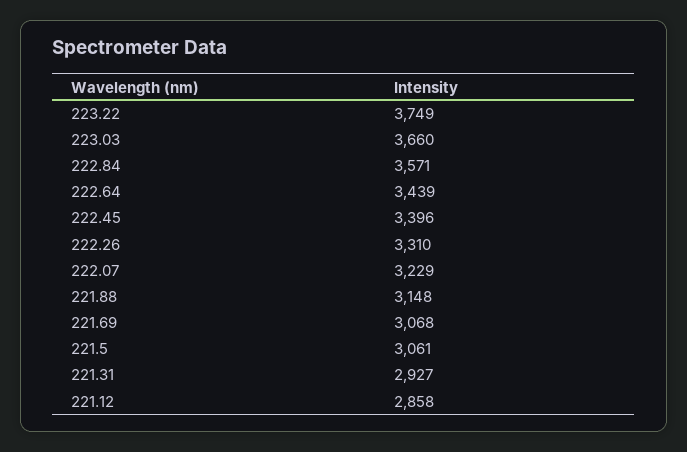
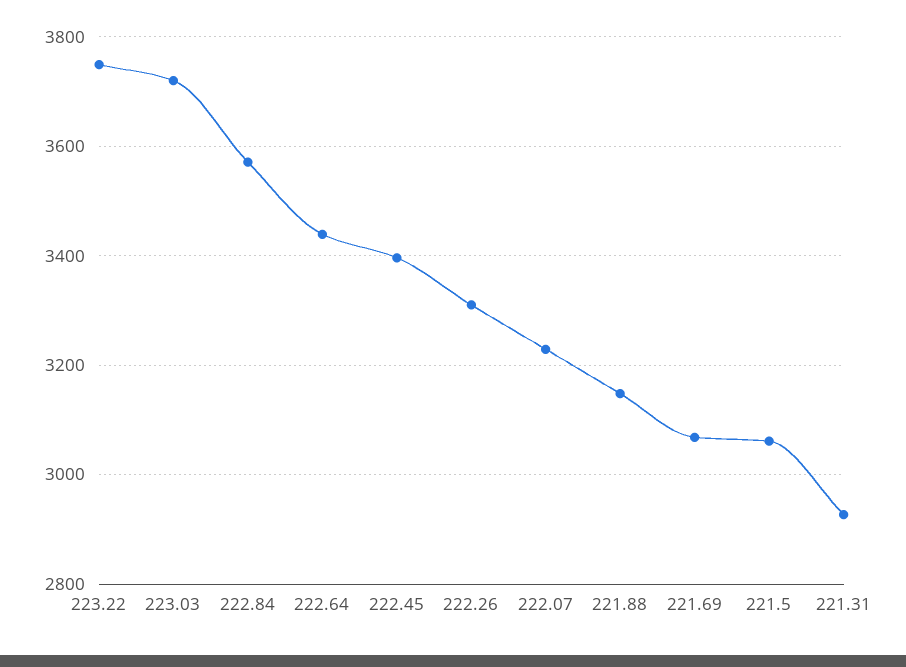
223.03: 3660 -> 3720
221.12: 2858 -> none

